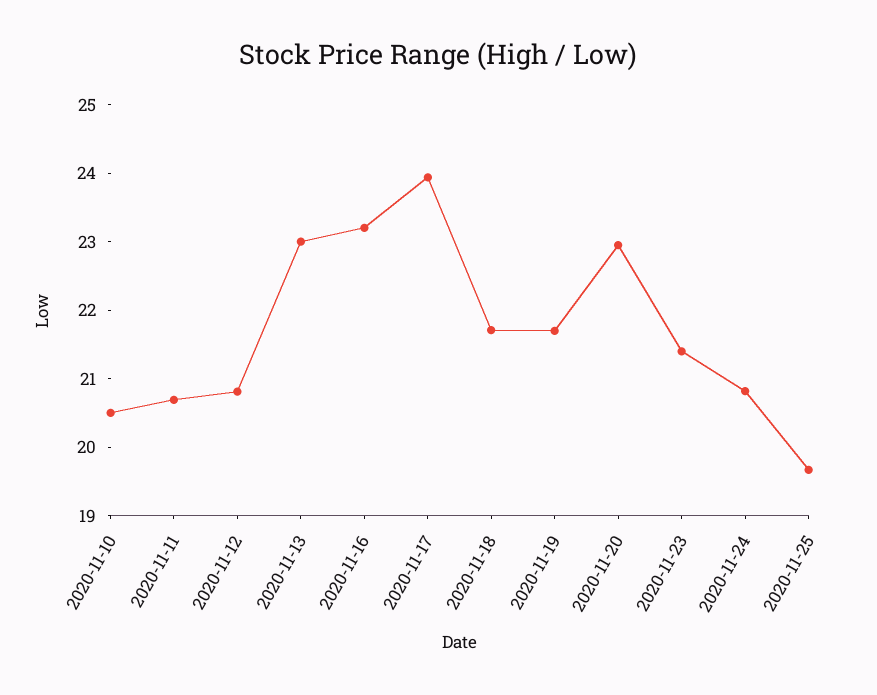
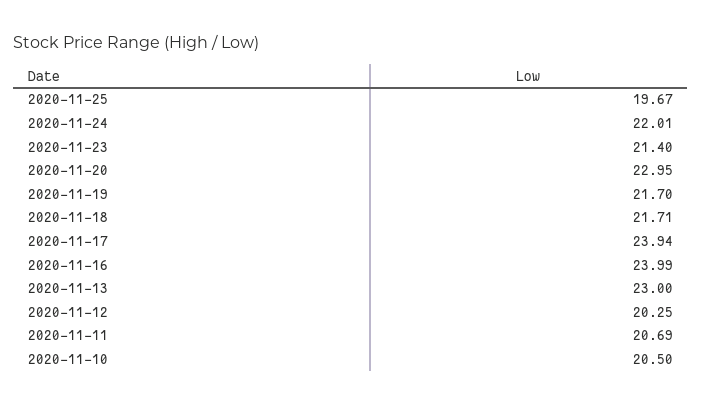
2020-11-12: 20.8 -> 20.25
2020-11-16: 23.2 -> 23.99
2020-11-24: 20.8 -> 22.01

